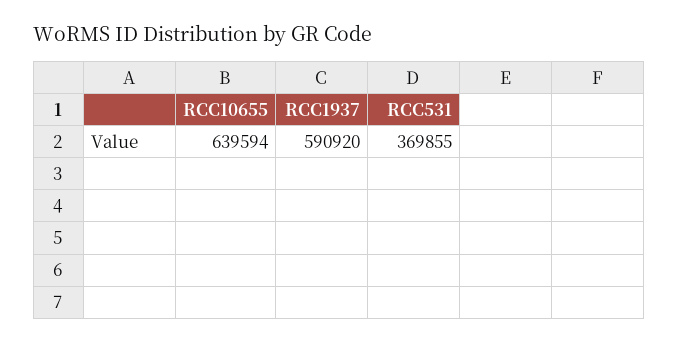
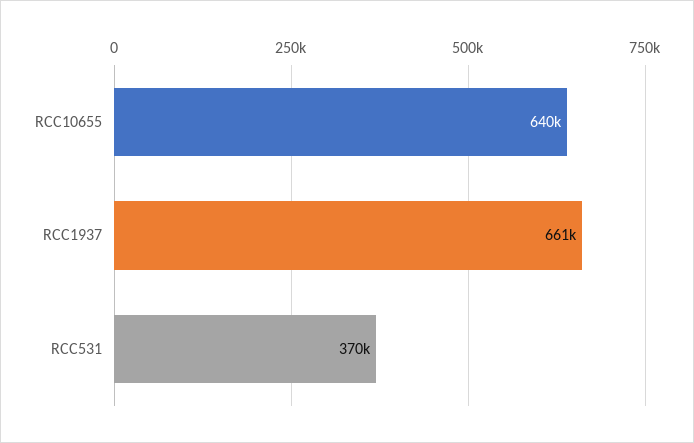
RCC1937: 590920 -> 661000

